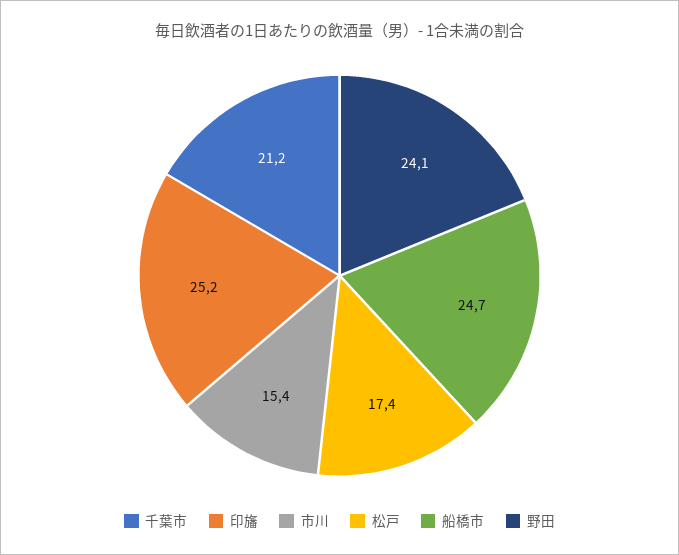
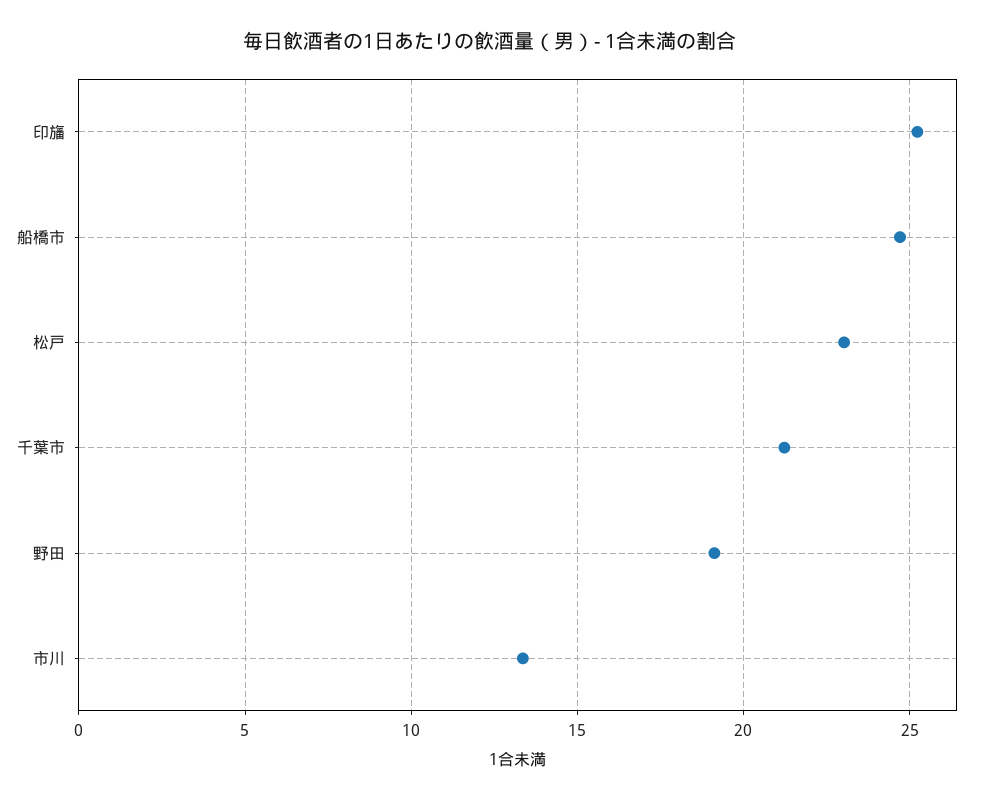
市川: 15.4 -> 13.5
松戸: 17.4 -> 23
野田: 24.1 -> 19

